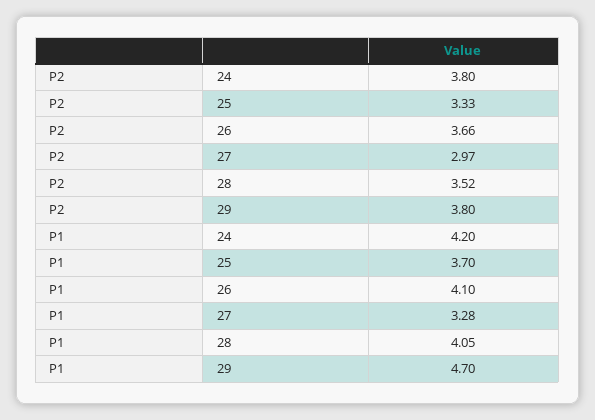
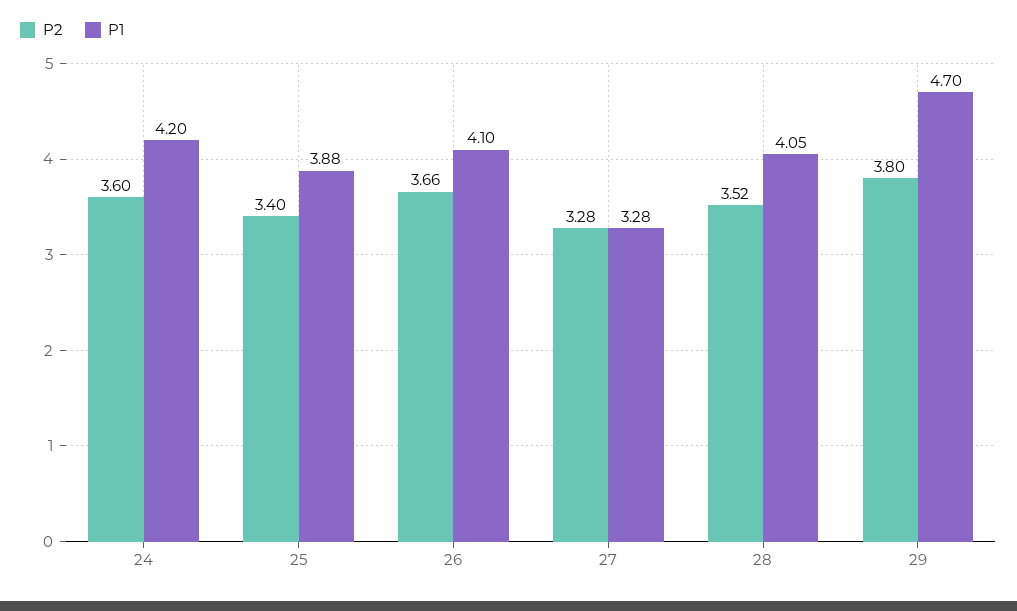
P2, 24: 3.8 -> 3.6
P2, 25: 3.33 -> 3.4
P2, 27: 2.97 -> 3.28
P1, 25: 3.7 -> 3.88

